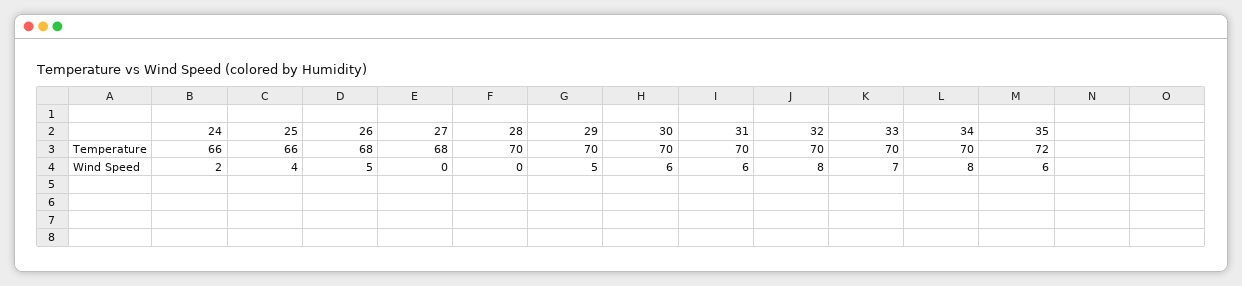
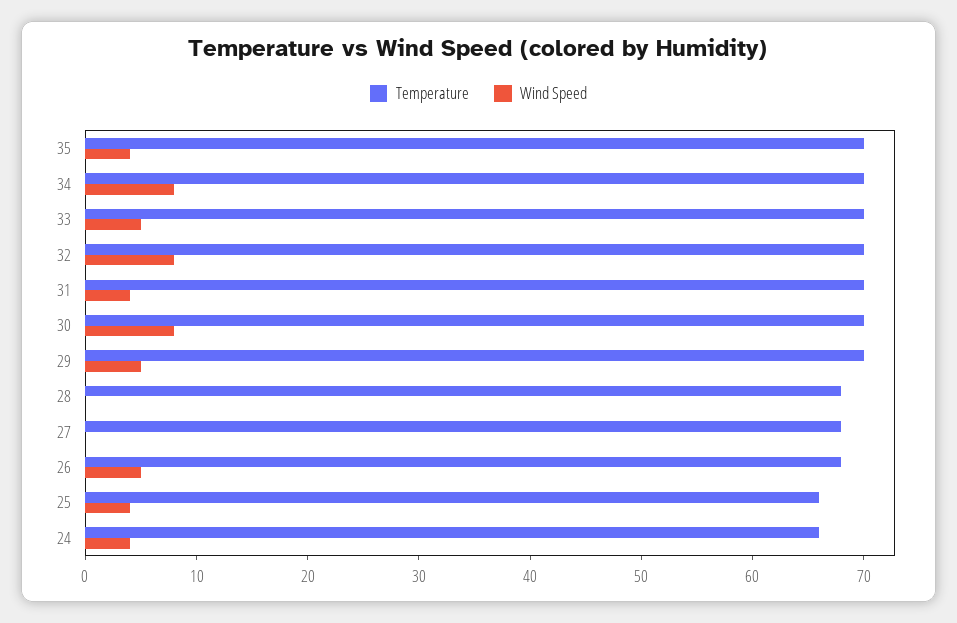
Temperature, 28: 70 -> 68
Temperature, 35: 72 -> 70
Wind Speed, 24: 2 -> 4
Wind Speed, 30: 6 -> 8
Wind Speed, 31: 6 -> 4
Wind Speed, 33: 7 -> 5
Wind Speed, 35: 6 -> 4

